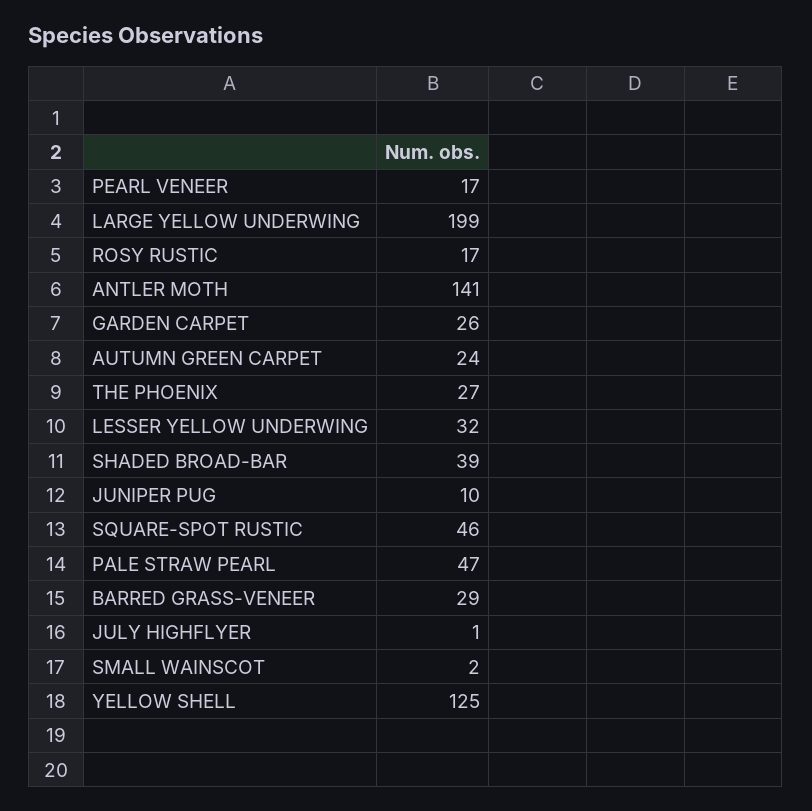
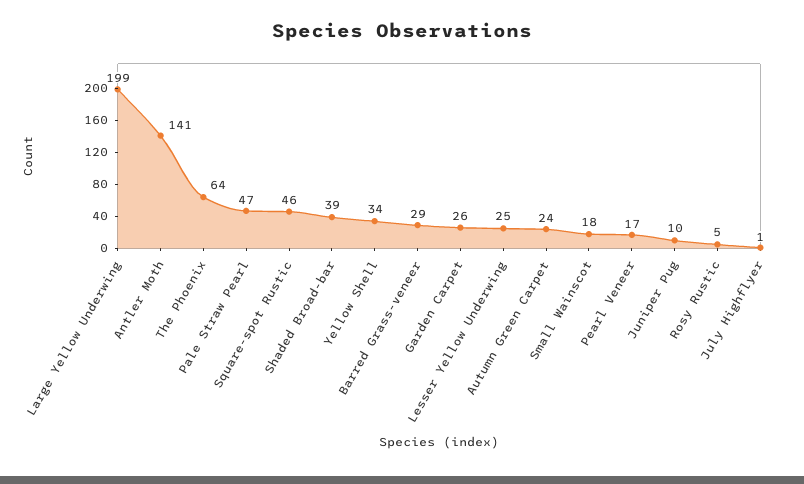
ROSY RUSTIC: 17 -> 5
THE PHOENIX: 27 -> 64
LESSER YELLOW UNDERWING: 32 -> 25
SMALL WAINSCOT: 2 -> 18
YELLOW SHELL: 125 -> 34

